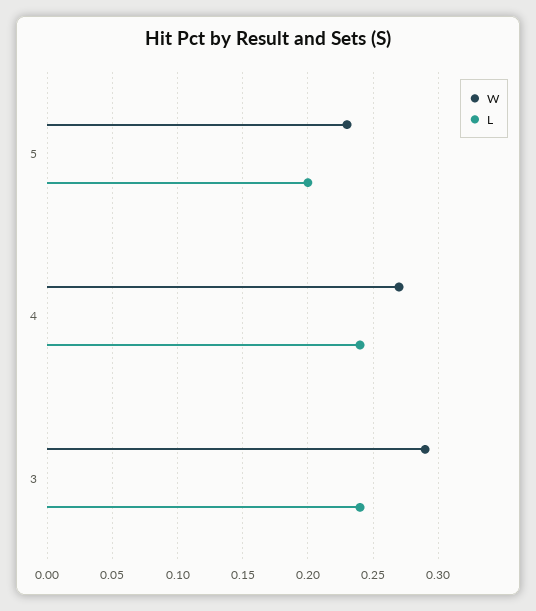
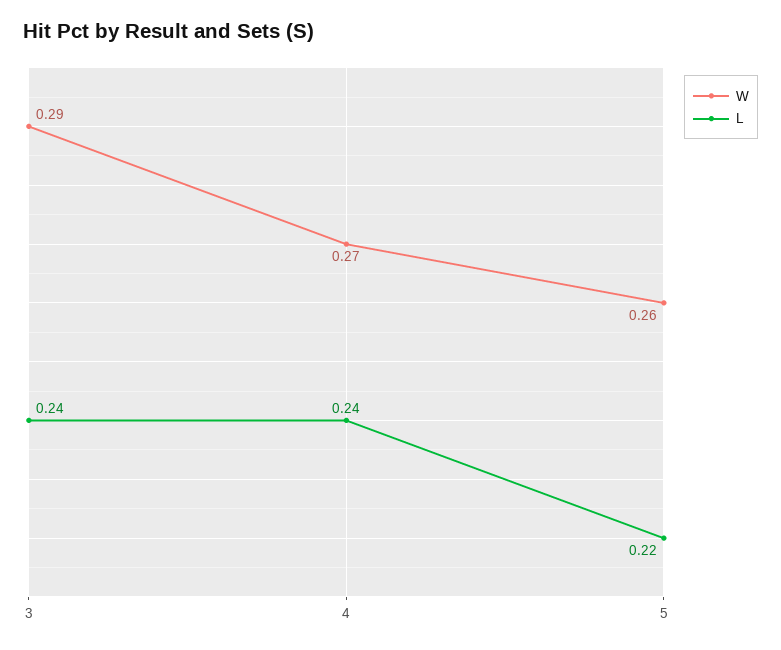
W, 5: 0.23 -> 0.26
L, 5: 0.2 -> 0.22

